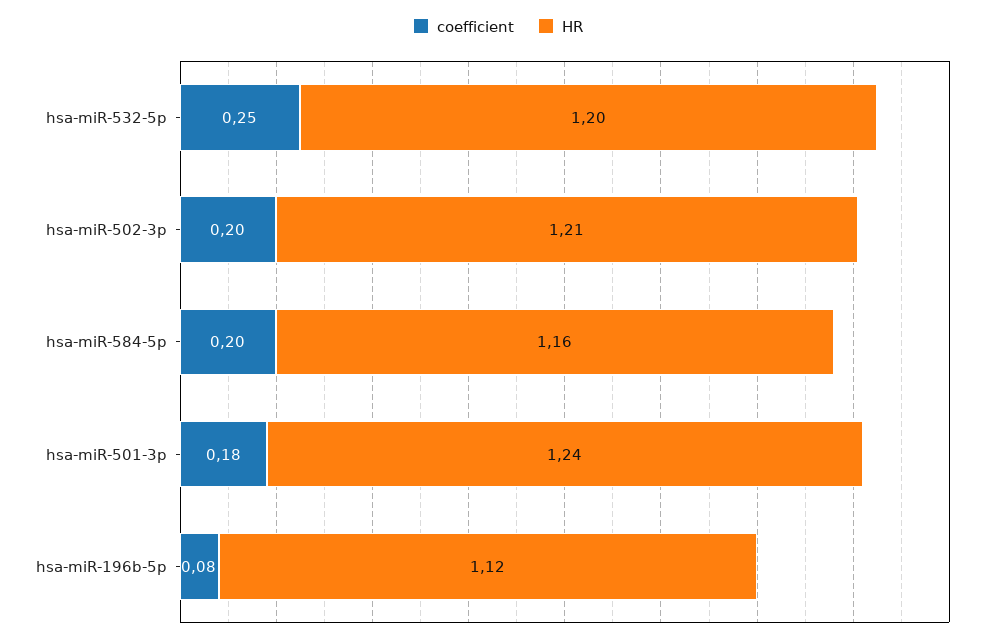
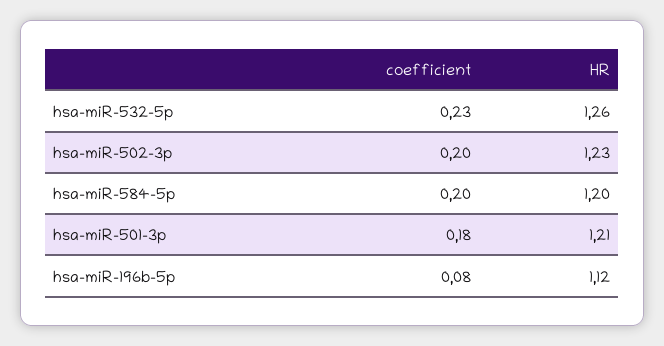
coefficient, hsa-miR-532-5p: 0.25 -> 0.23
HR, hsa-miR-532-5p: 1.2 -> 1.26
HR, hsa-miR-502-3p: 1.21 -> 1.23
HR, hsa-miR-584-5p: 1.16 -> 1.2
HR, hsa-miR-501-3p: 1.24 -> 1.21

